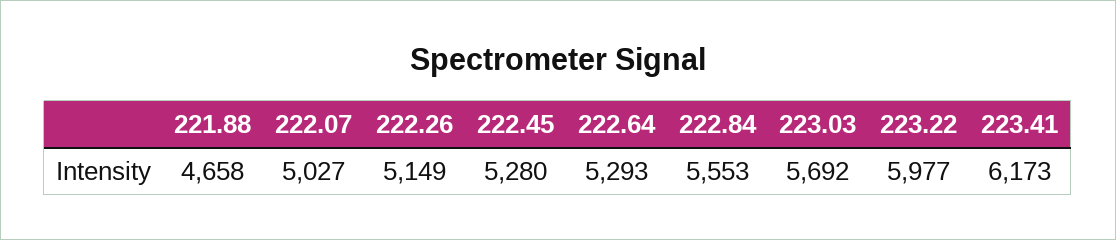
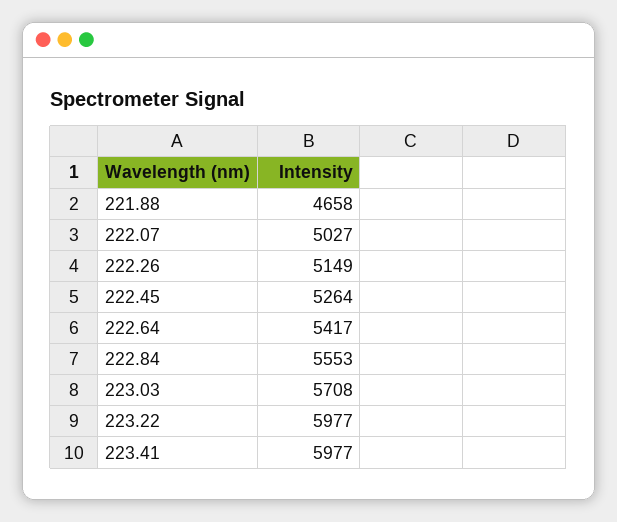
222.45: 5280 -> 5264
222.64: 5293 -> 5417
223.03: 5692 -> 5708
223.41: 6173 -> 5977

